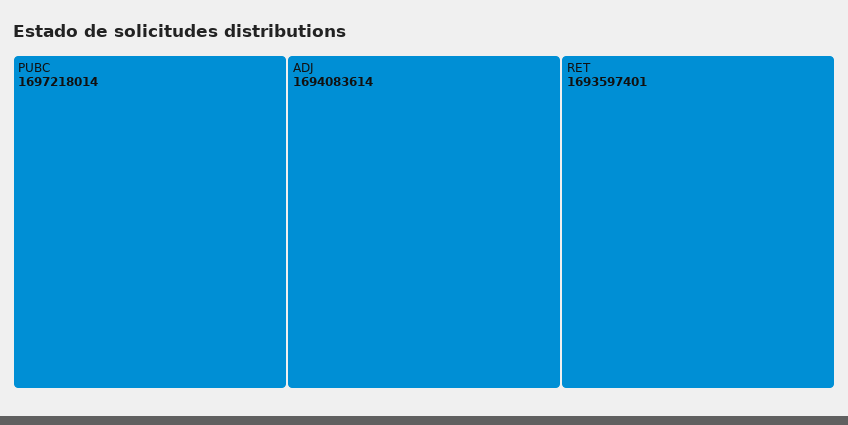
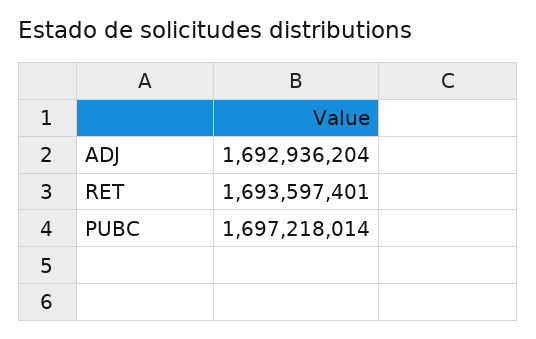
ADJ: 1694083614 -> 1692936204

